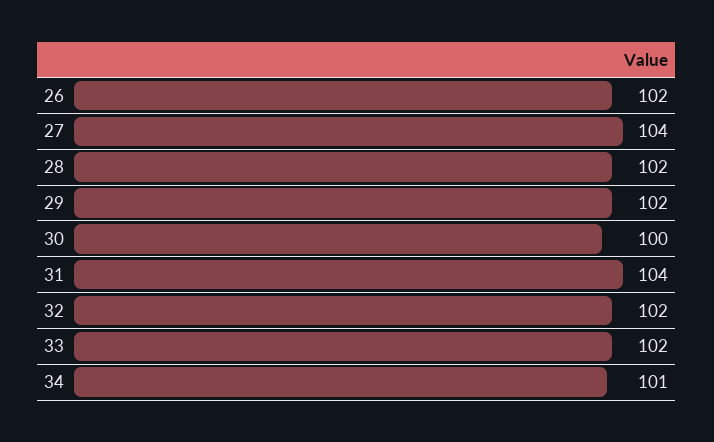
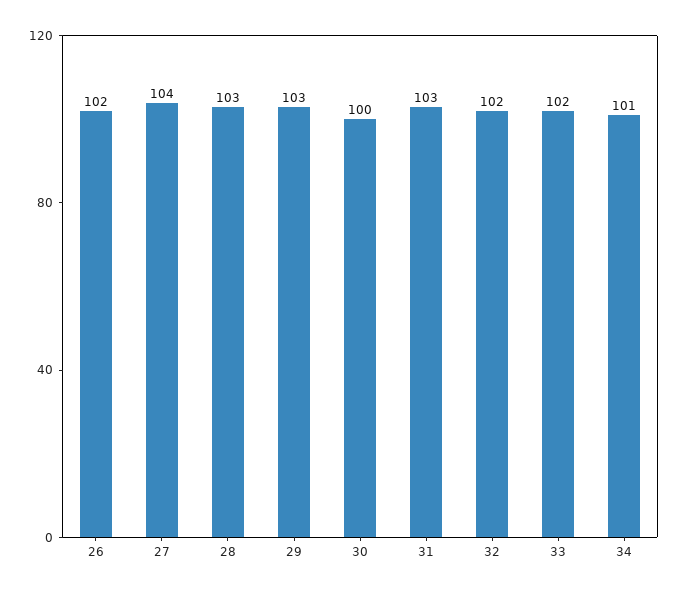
28: 102 -> 103
29: 102 -> 103
31: 104 -> 103

